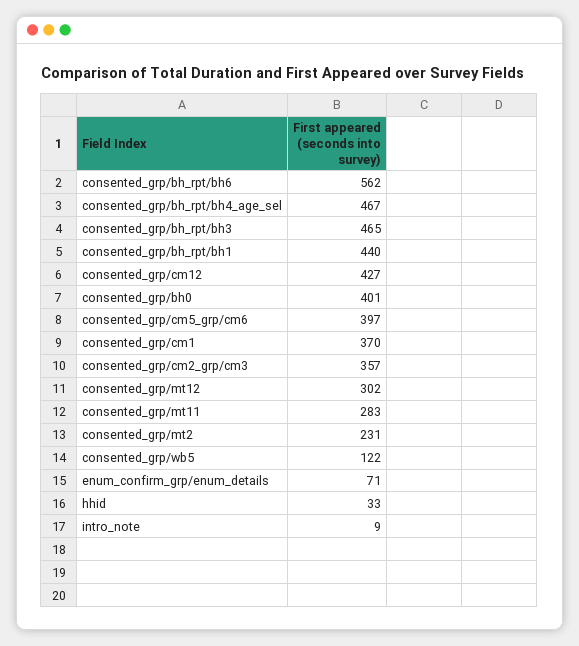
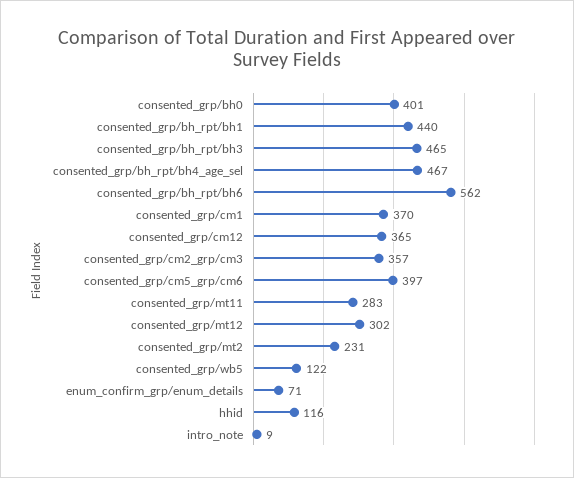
consented_grp/cm12: 427 -> 365
hhid: 33 -> 116

